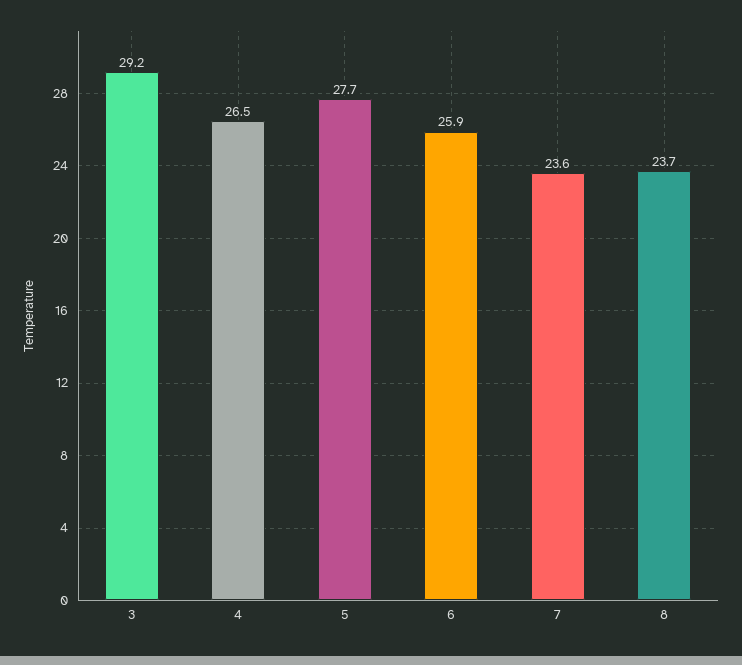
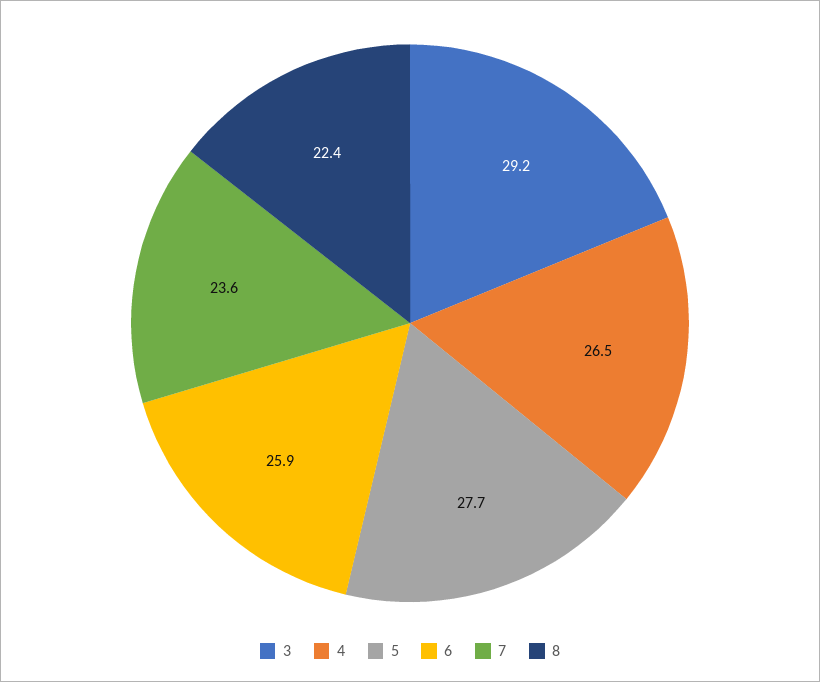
8: 23.7 -> 22.4

